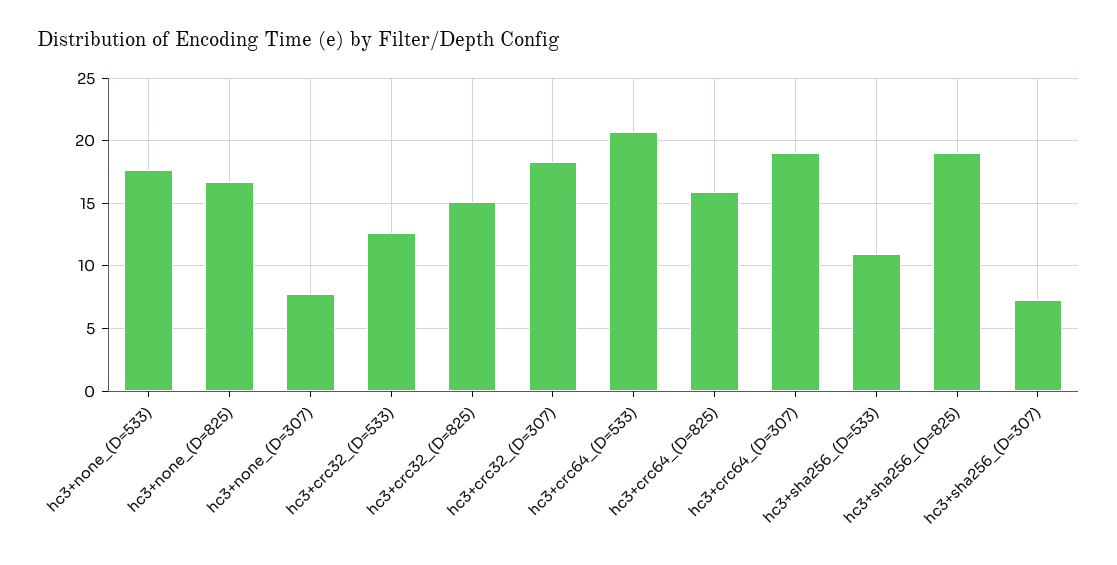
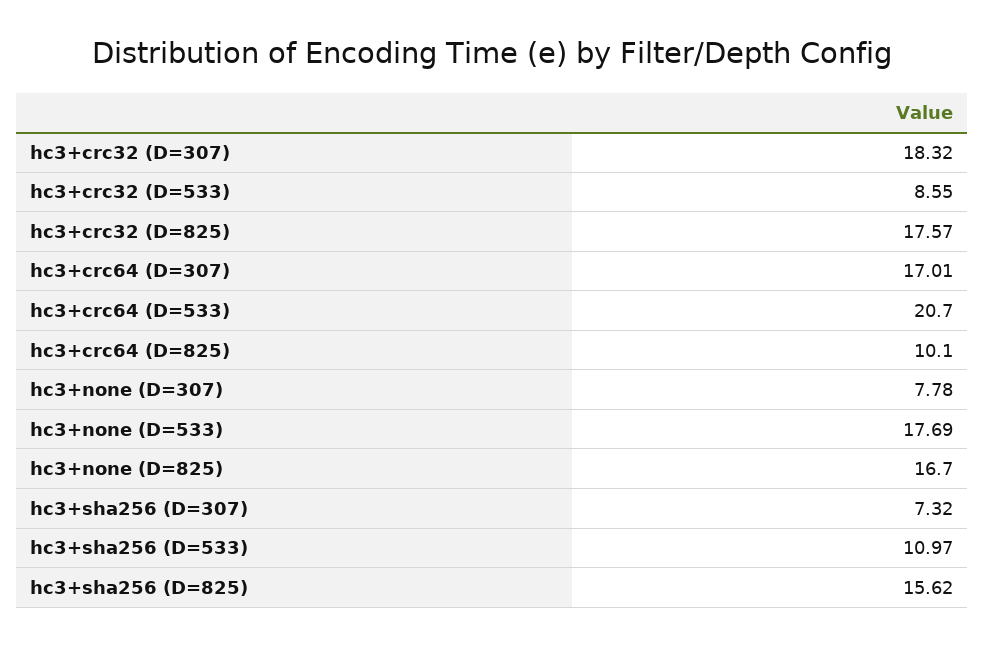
hc3+crc32_(D=533): 12.5 -> 8.55
hc3+crc32_(D=825): 15 -> 17.57
hc3+crc64_(D=825): 16 -> 10.1
hc3+crc64_(D=307): 19 -> 17.01
hc3+sha256_(D=825): 19 -> 15.62

